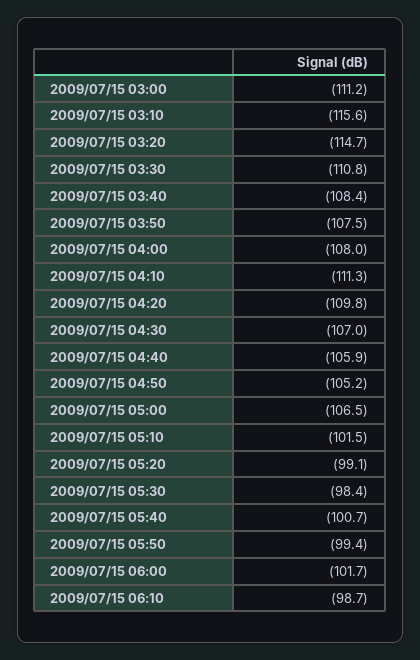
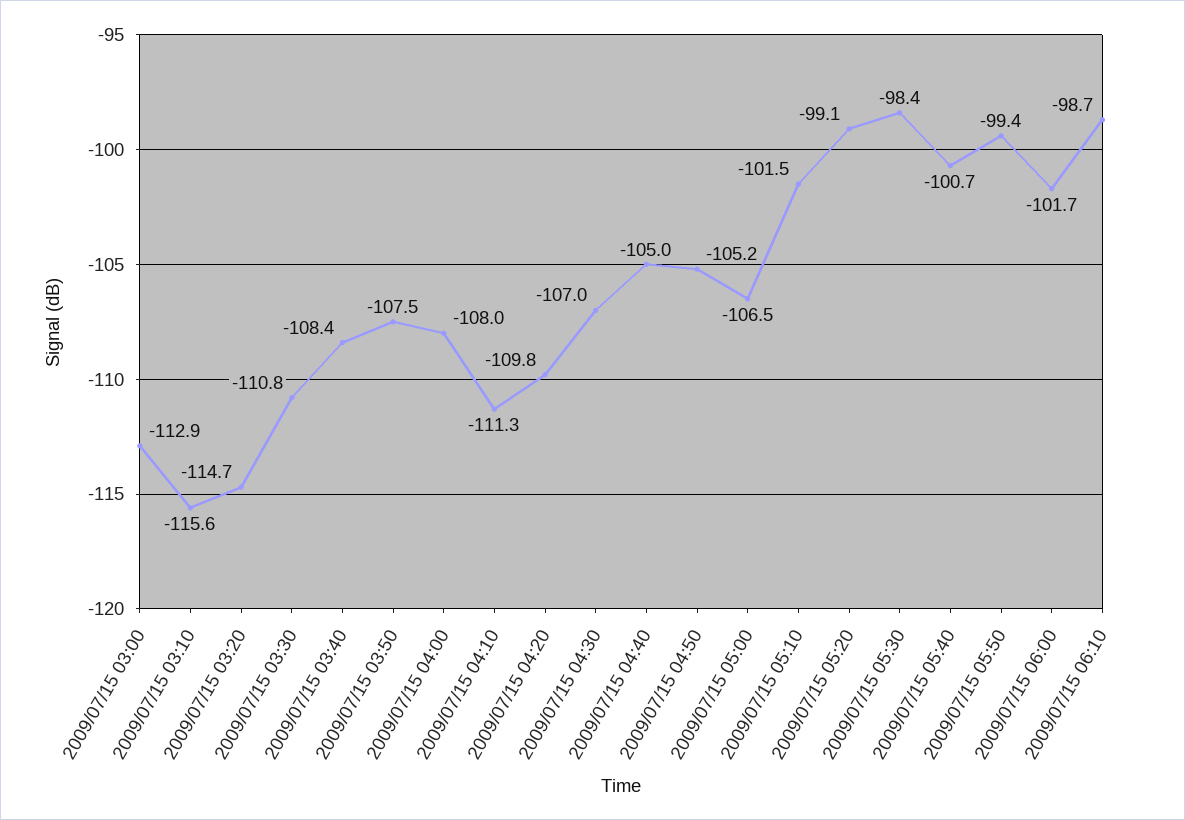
2009/07/15 03:00: -111.2 -> -112.9
2009/07/15 04:40: -105.9 -> -105

